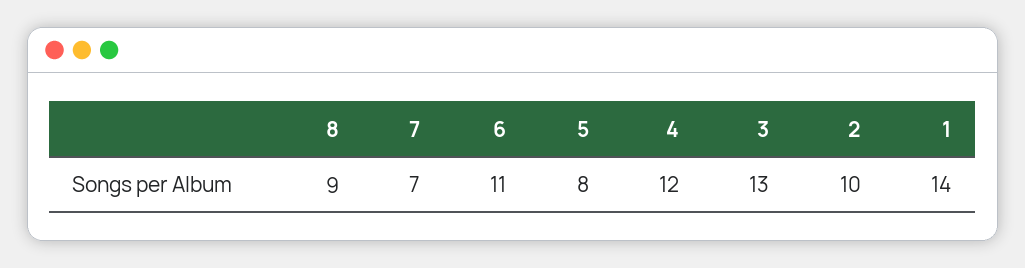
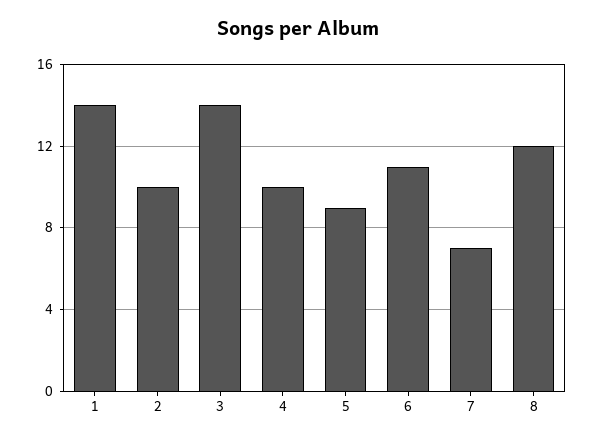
8: 9 -> 12
5: 8 -> 9
4: 12 -> 10
3: 13 -> 14

